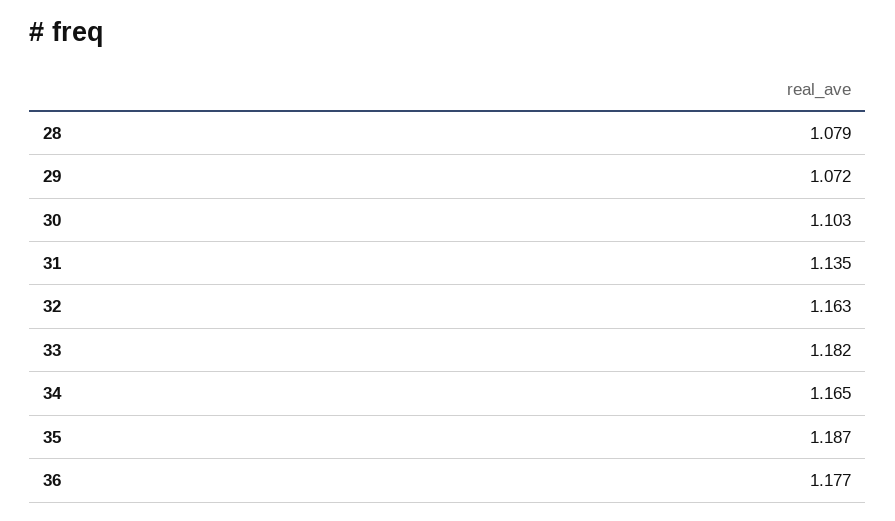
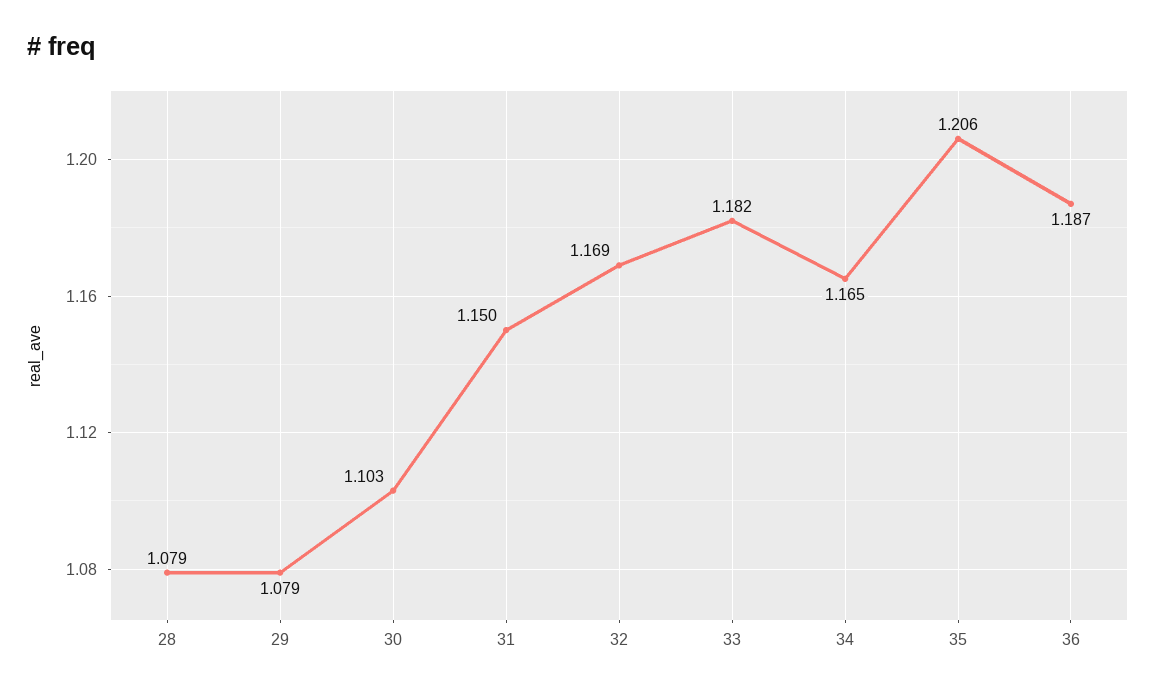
29: 1.072 -> 1.079
31: 1.135 -> 1.15
32: 1.163 -> 1.169
35: 1.187 -> 1.206
36: 1.177 -> 1.187

